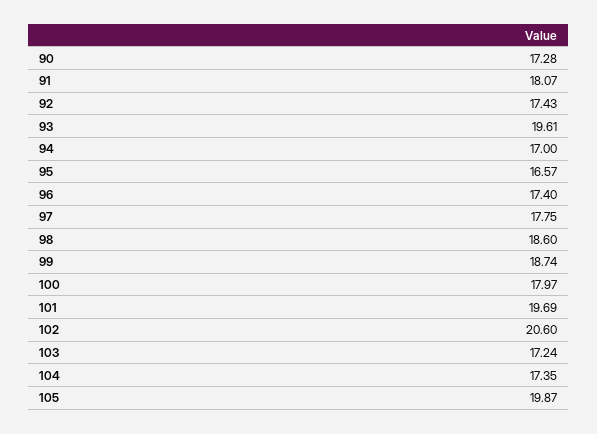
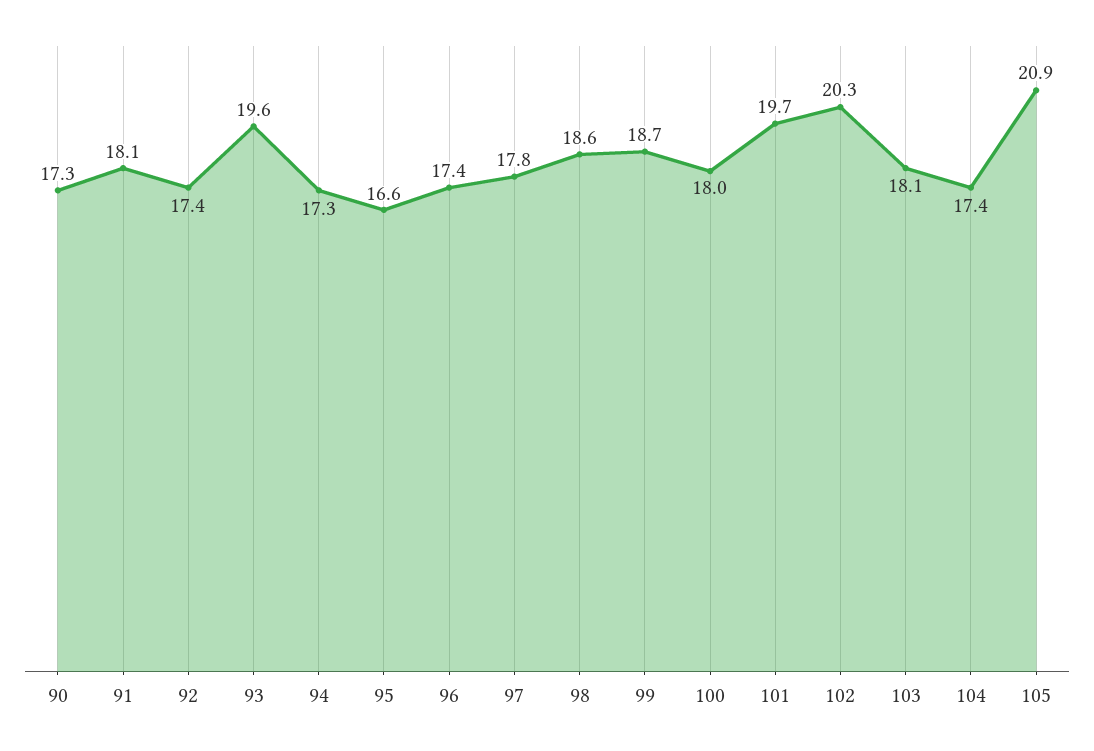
94: 17 -> 17.3
102: 20.6 -> 20.3
103: 17.24 -> 18.1
105: 19.87 -> 20.9

